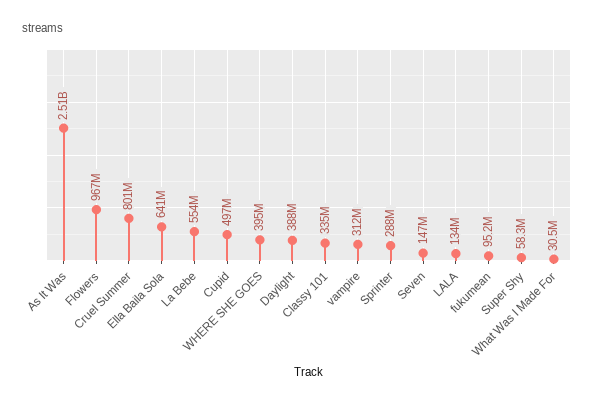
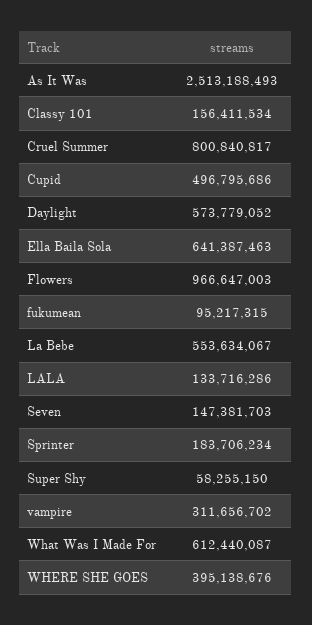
Daylight: 388000000 -> 573779052
Classy 101: 335000000 -> 156411534
Sprinter: 288000000 -> 183706234
What Was I Made For: 30500000 -> 612440087

